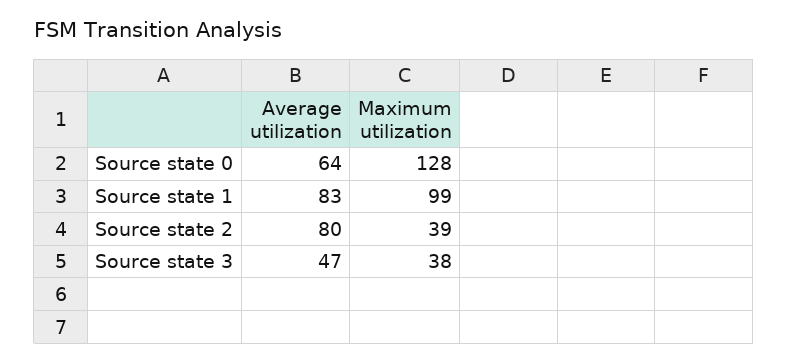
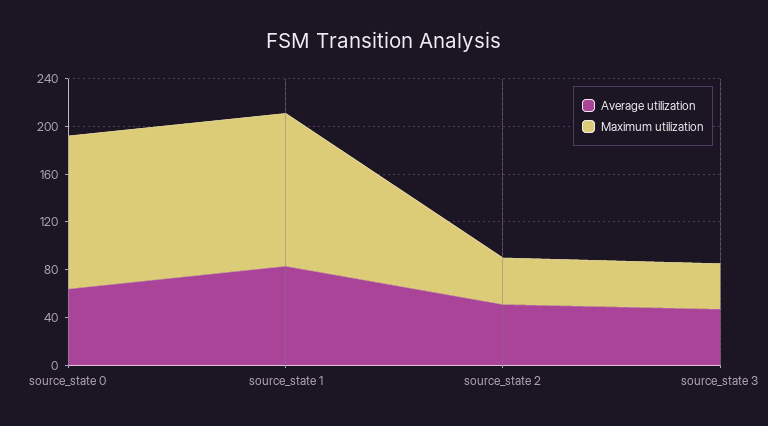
Maximum utilization, Source state 1: 99 -> 130
Average utilization, Source state 2: 80 -> 50

